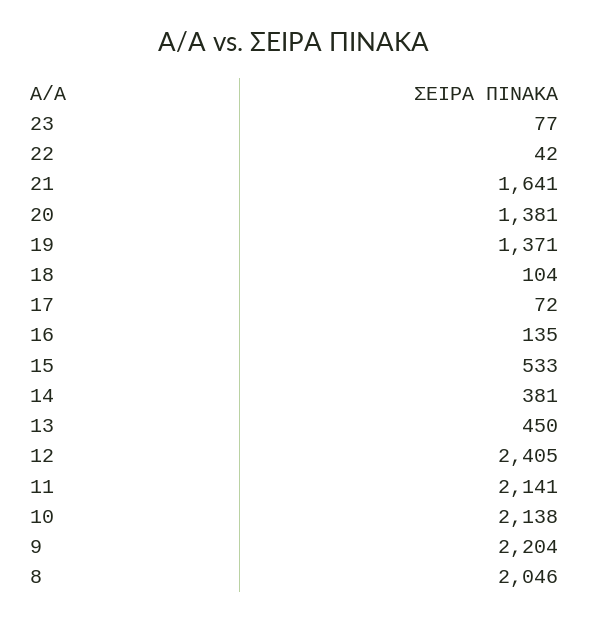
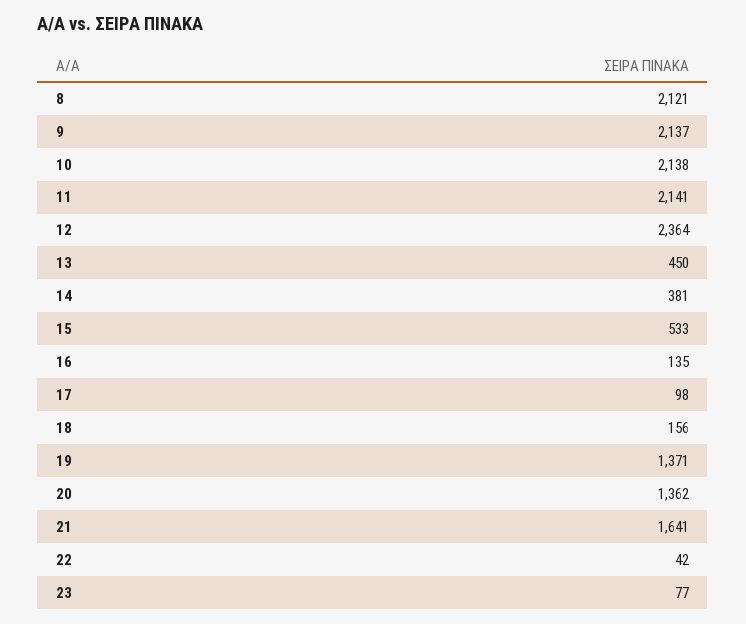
20: 1381 -> 1362
18: 104 -> 156
17: 72 -> 98
12: 2405 -> 2364
9: 2204 -> 2137
8: 2046 -> 2121

